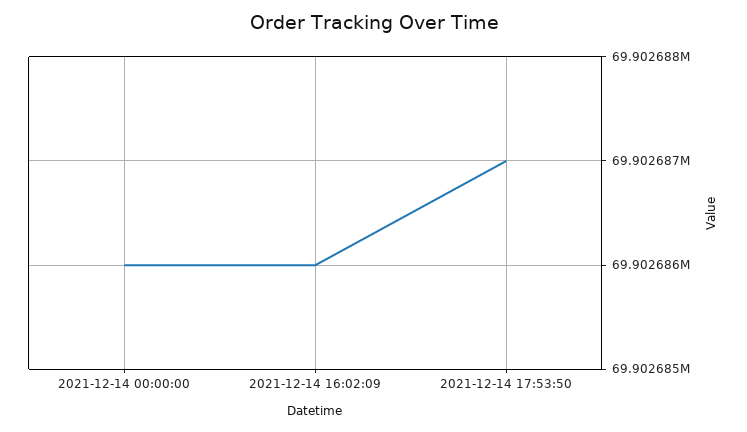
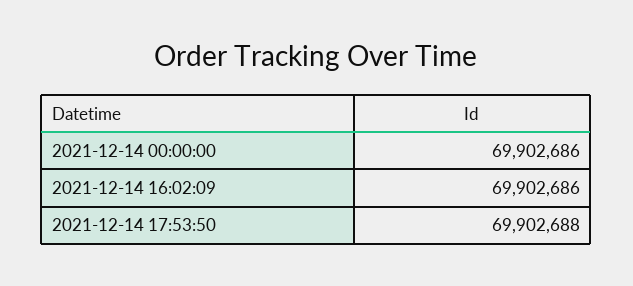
2021-12-14 17:53:50: 69902687 -> 69902688

